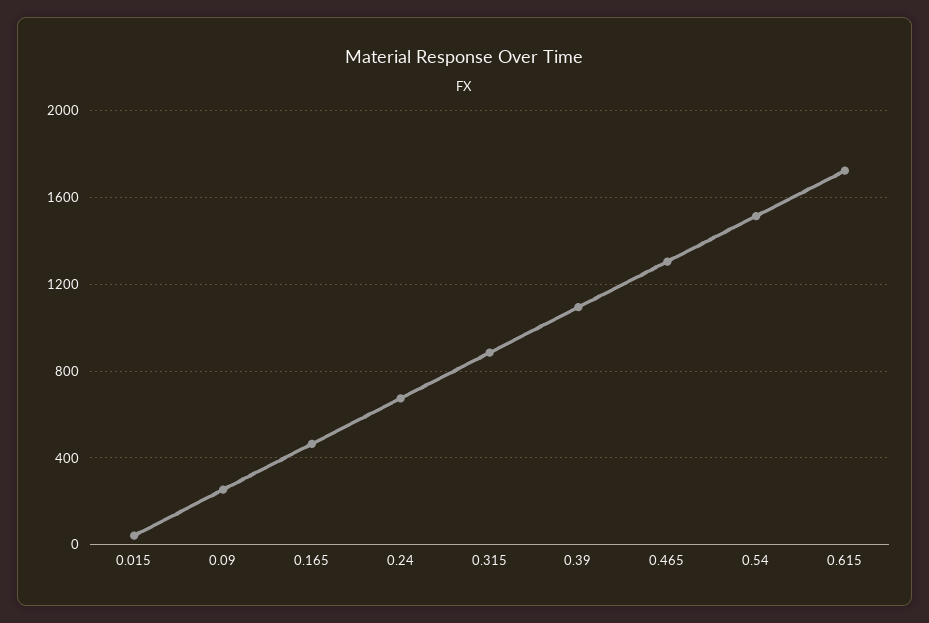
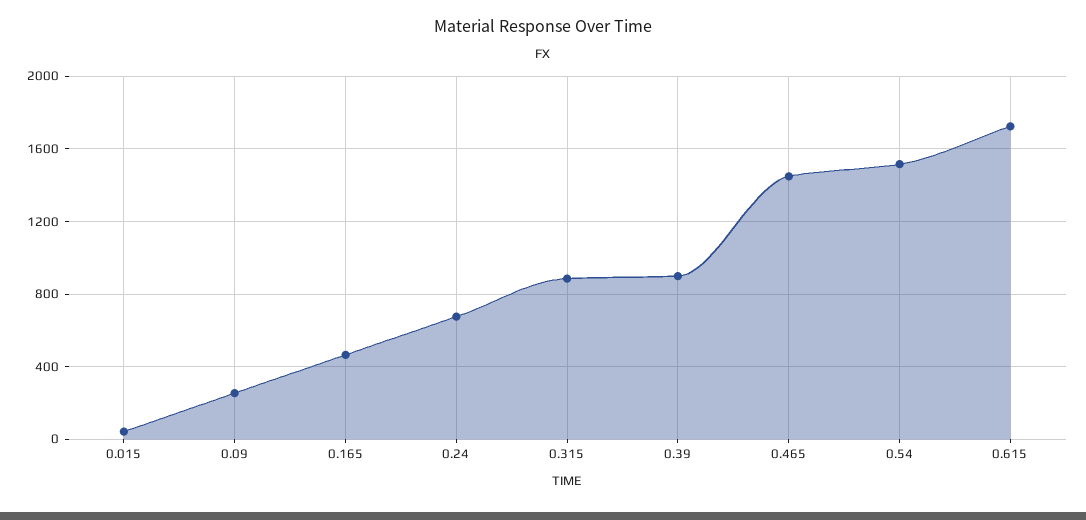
0.39: 1100 -> 900
0.465: 1300 -> 1450

